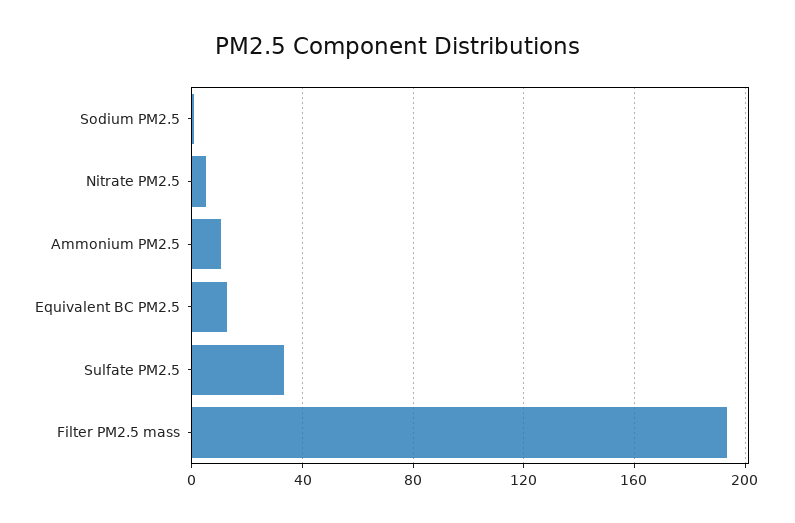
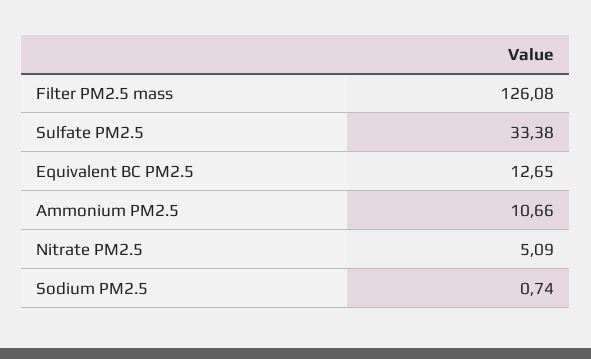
Filter PM2.5 mass: 195 -> 126.08

